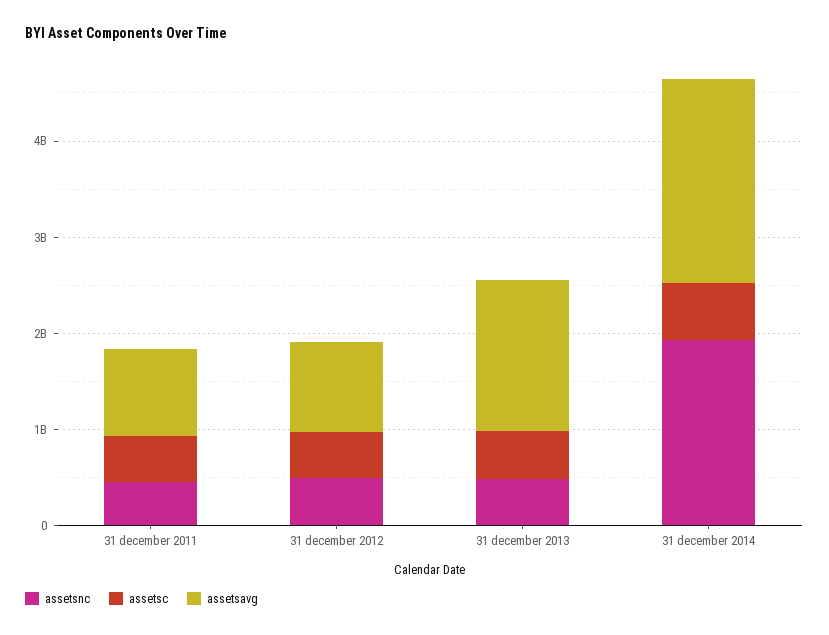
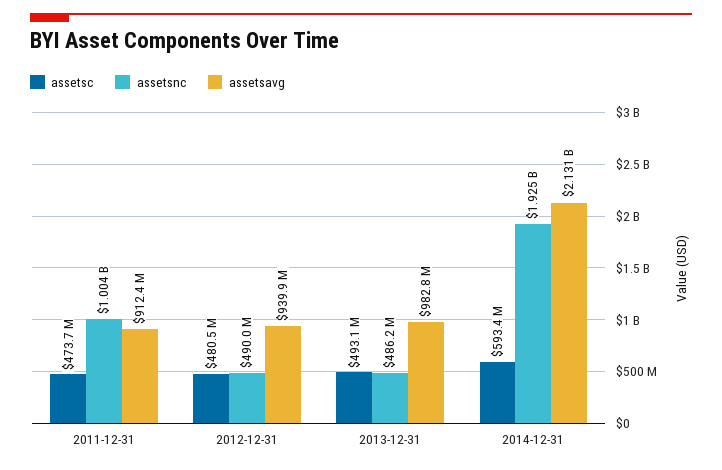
assetsnc, 31 december 2011: 400000000 -> 1004000000
assetsavg, 31 december 2013: 1600000000 -> 982800000

